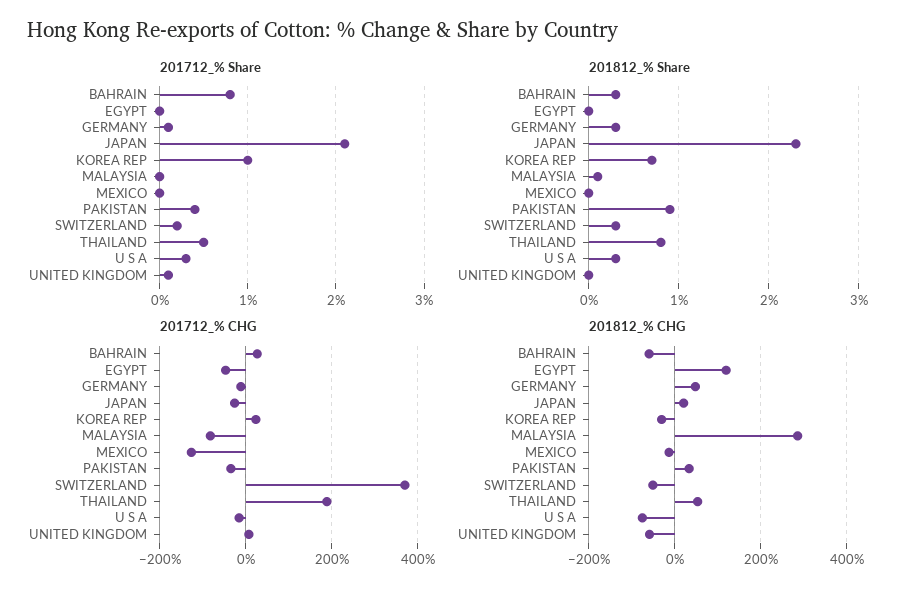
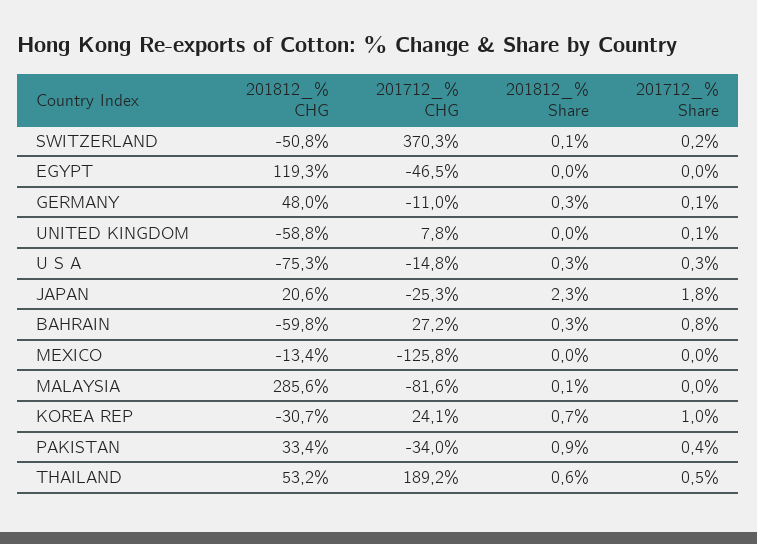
201712_% Share, JAPAN: 2.1 -> 1.8
201812_% Share, SWITZERLAND: 0.3 -> 0.1
201812_% Share, THAILAND: 0.8 -> 0.6

